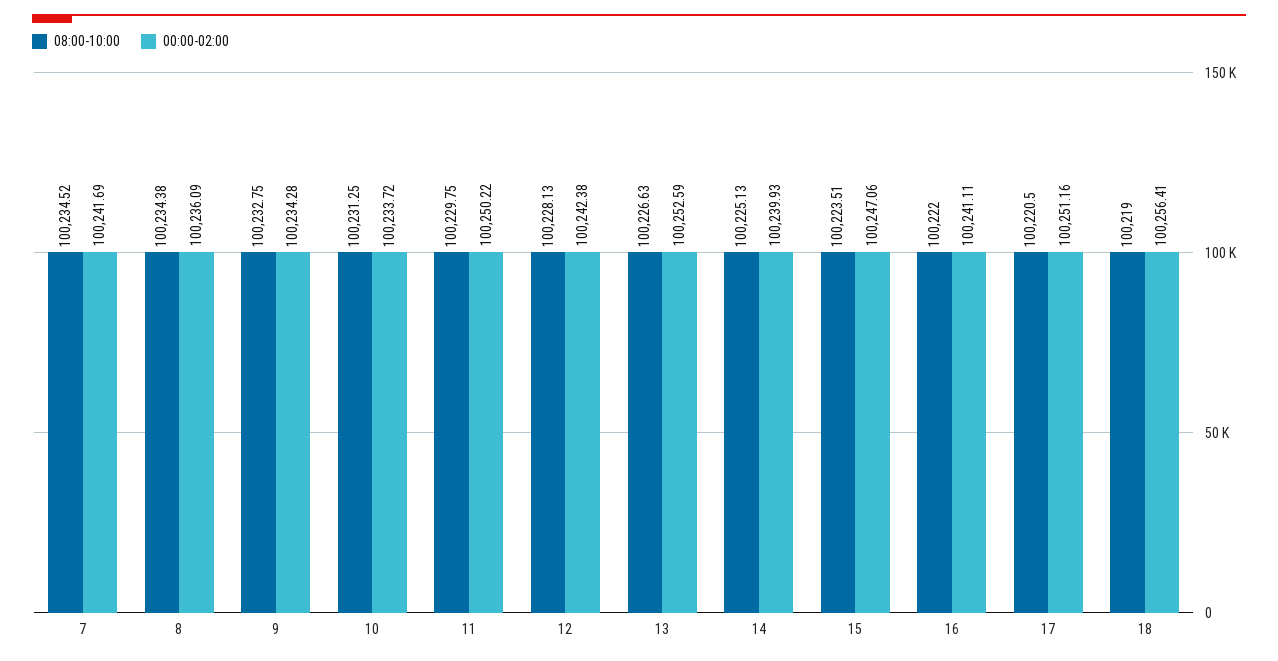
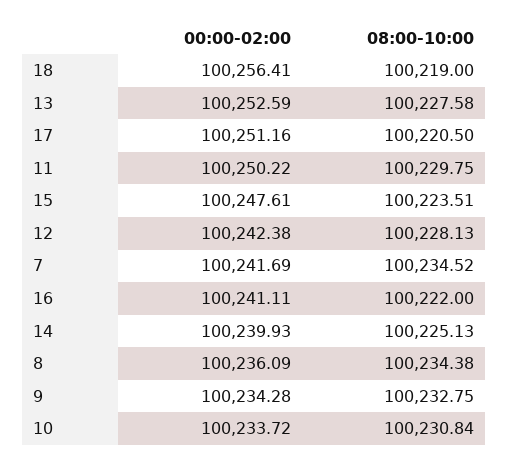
08:00-10:00, 10: 100231.25 -> 100230.84
08:00-10:00, 13: 100226.63 -> 100227.58
00:00-02:00, 15: 100247.06 -> 100247.61

